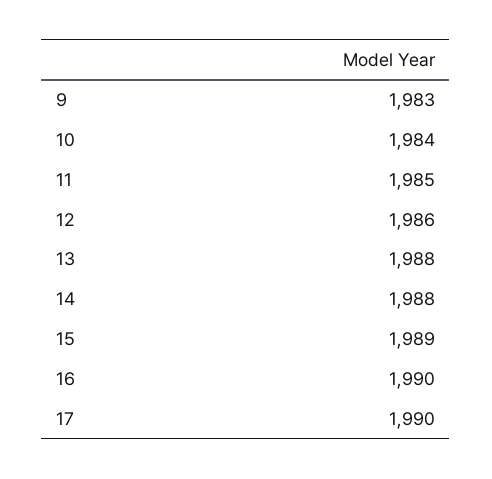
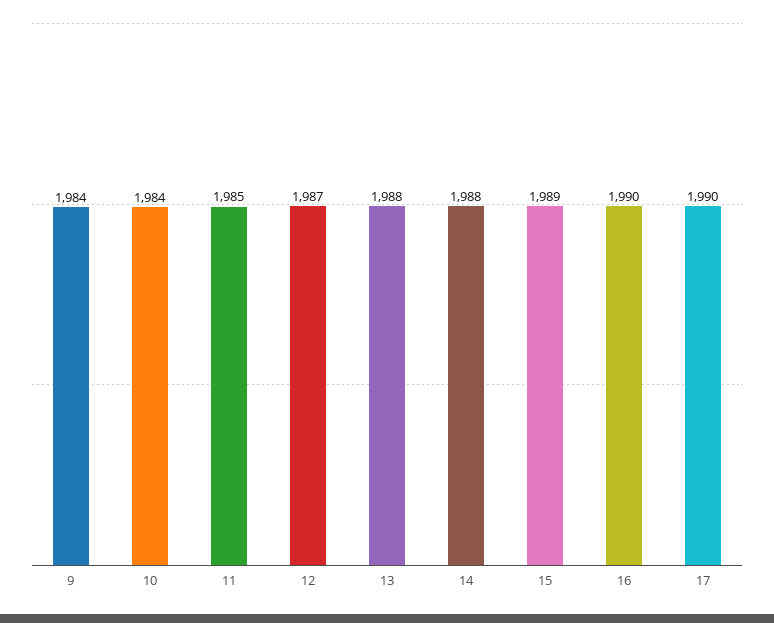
9: 1983 -> 1984
12: 1986 -> 1987

